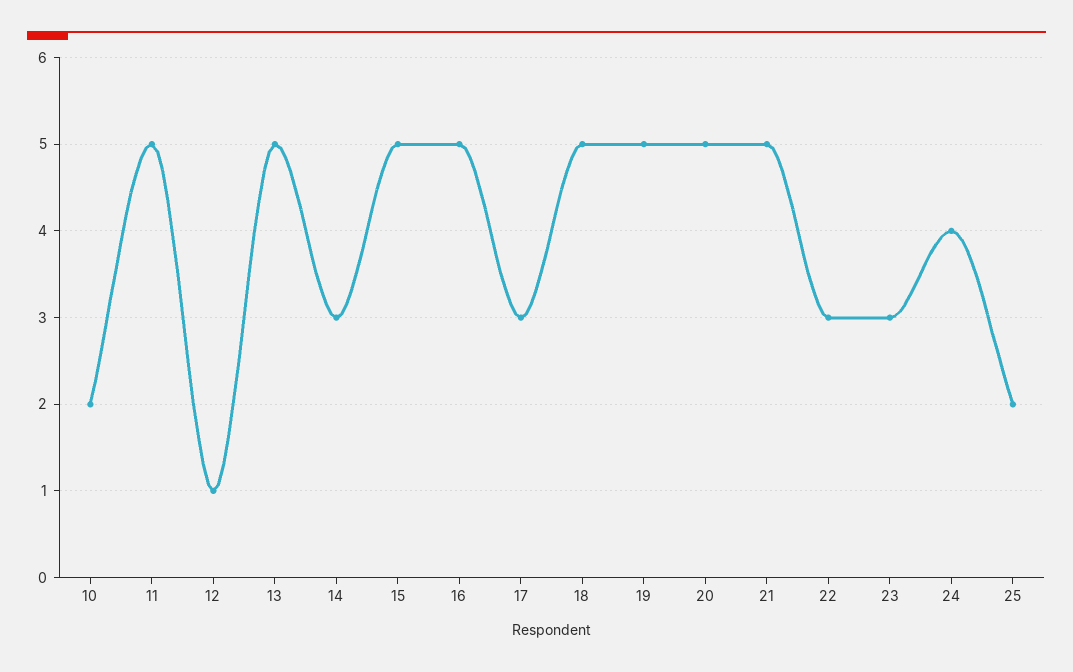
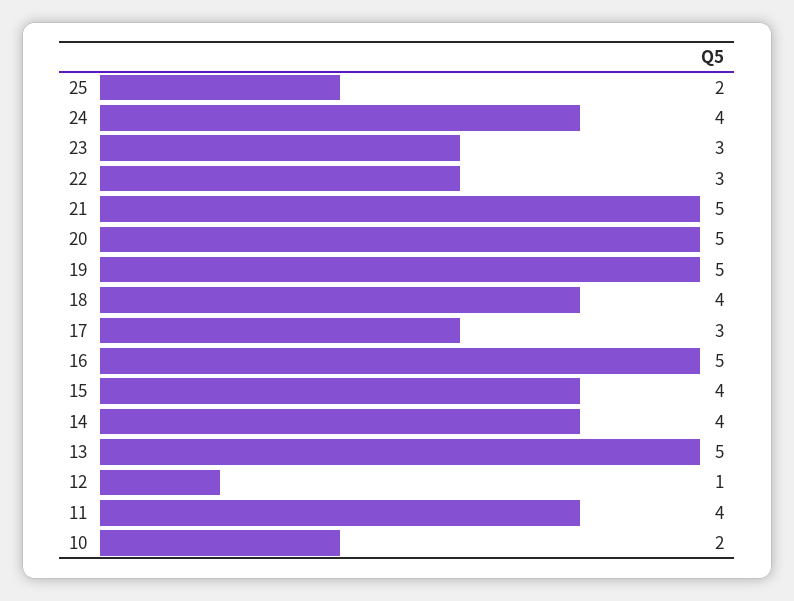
11: 5 -> 4
14: 3 -> 4
15: 5 -> 4
18: 5 -> 4

